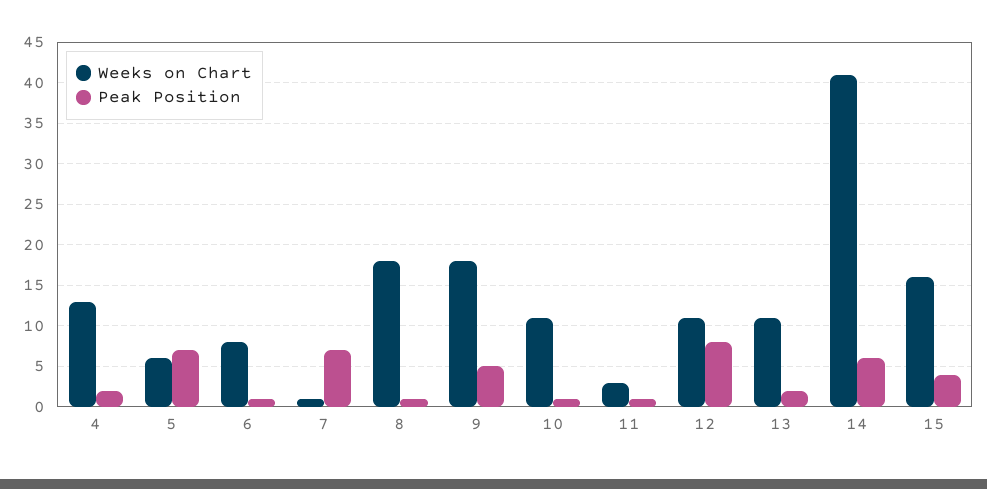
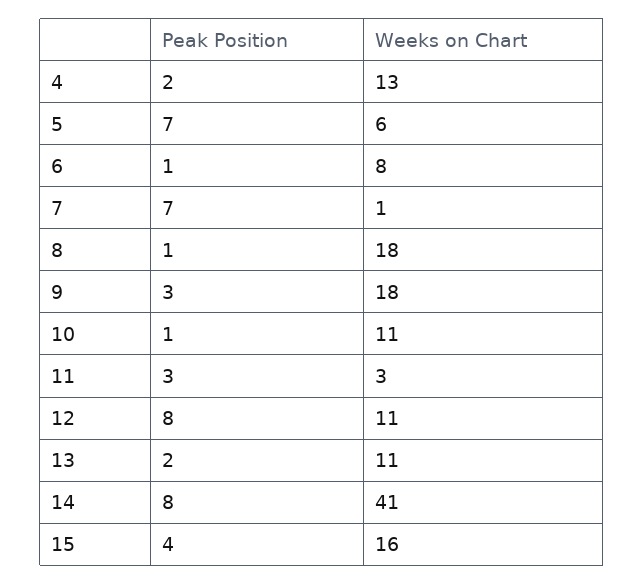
Peak Position, 9: 5 -> 3
Peak Position, 11: 1 -> 3
Peak Position, 14: 6 -> 8

